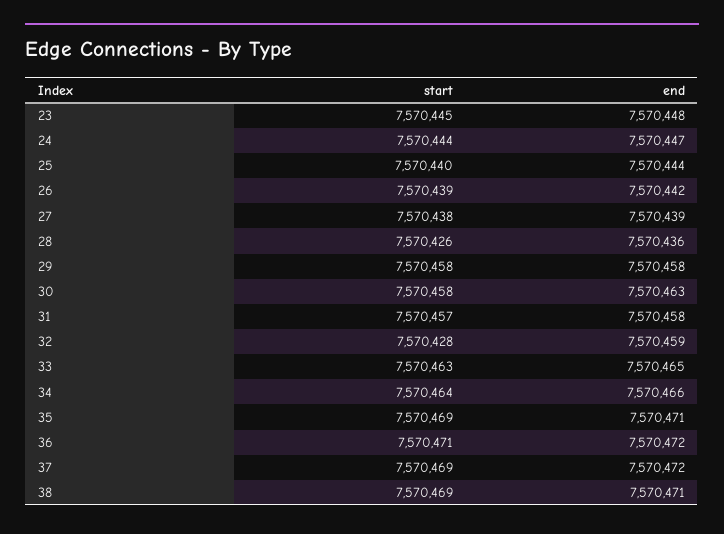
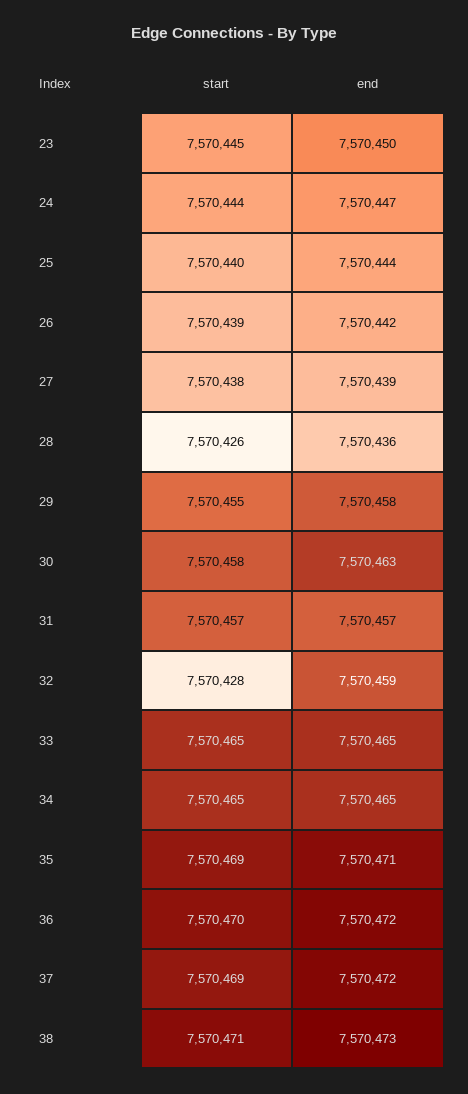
end, 23: 7570448 -> 7570450
start, 29: 7570458 -> 7570455
end, 31: 7570458 -> 7570457
start, 33: 7570463 -> 7570465
start, 34: 7570464 -> 7570465
end, 34: 7570466 -> 7570465
start, 36: 7570471 -> 7570470
start, 38: 7570469 -> 7570471
end, 38: 7570471 -> 7570473

